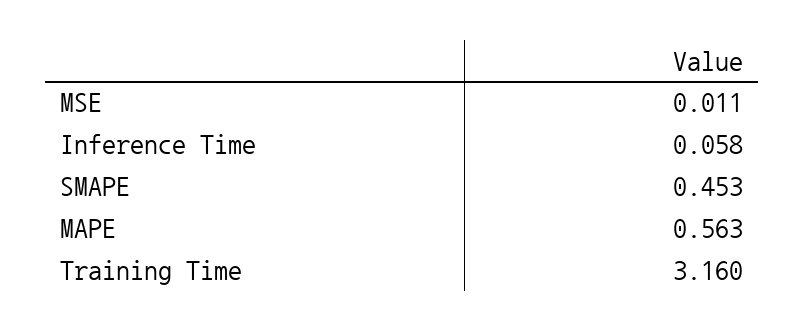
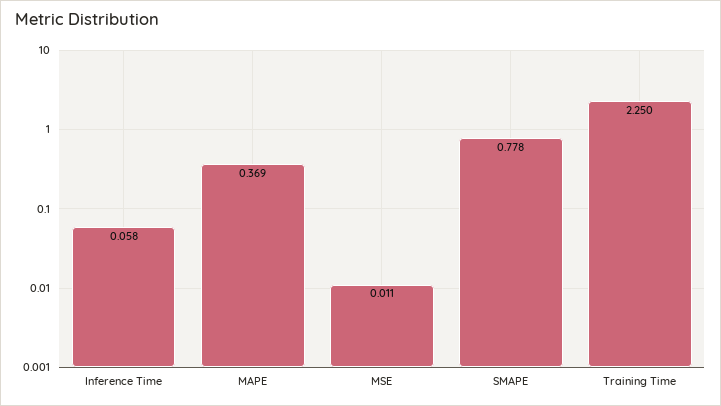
SMAPE: 0.453 -> 0.778
MAPE: 0.563 -> 0.369
Training Time: 3.16 -> 2.25

